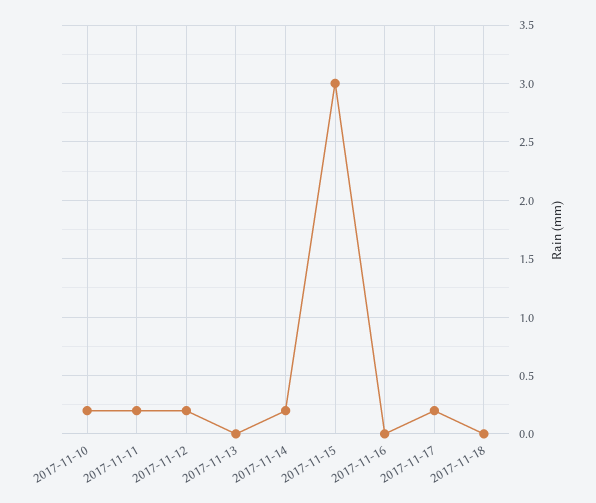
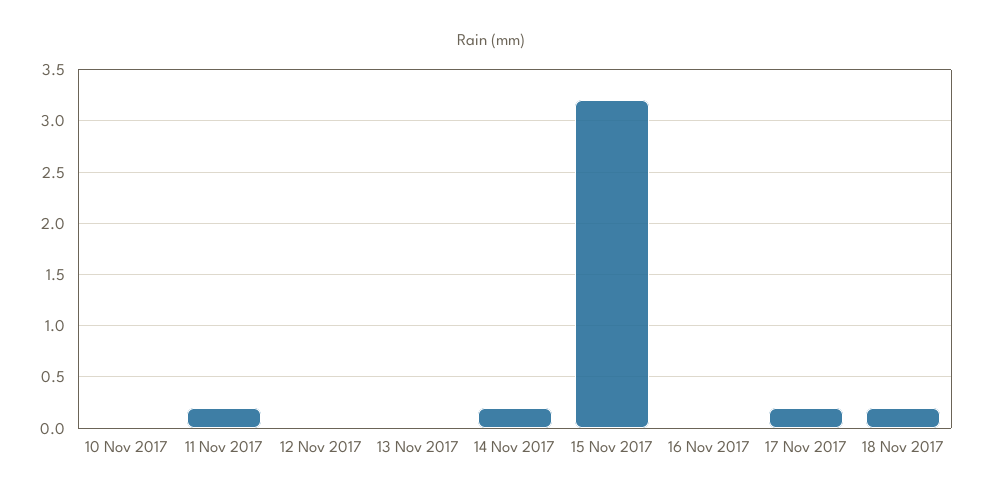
2017-11-10: 0.2 -> 0
2017-11-12: 0.2 -> 0
2017-11-15: 3 -> 3.2
2017-11-18: 0 -> 0.2

